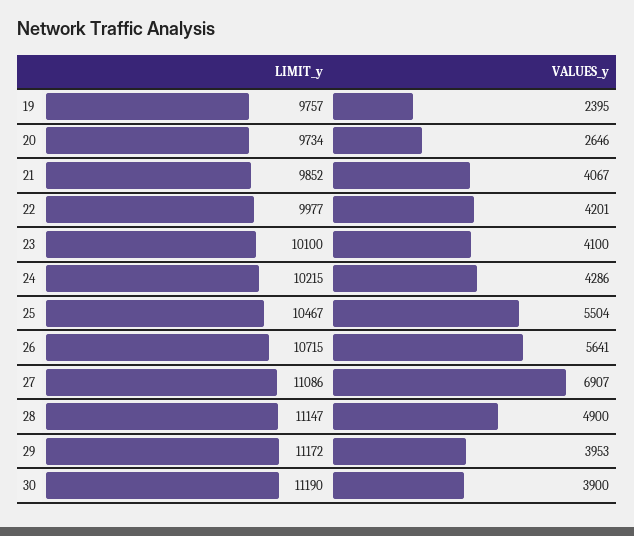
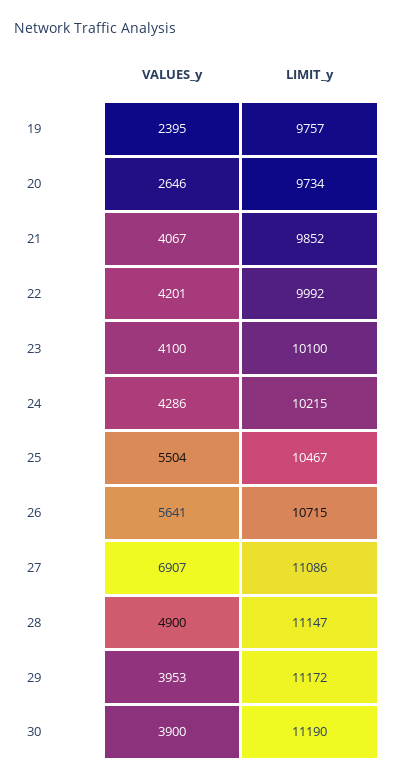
LIMIT_y, 22: 9977 -> 9992

